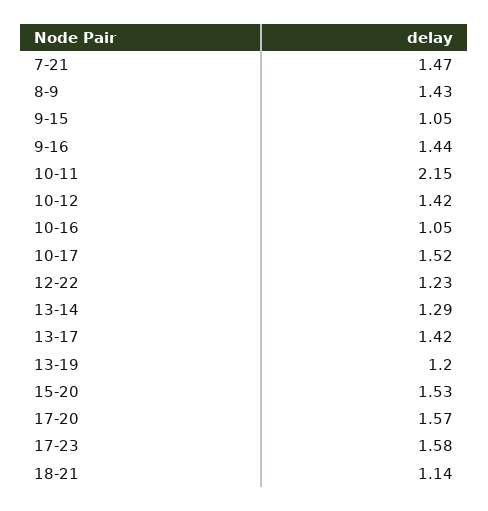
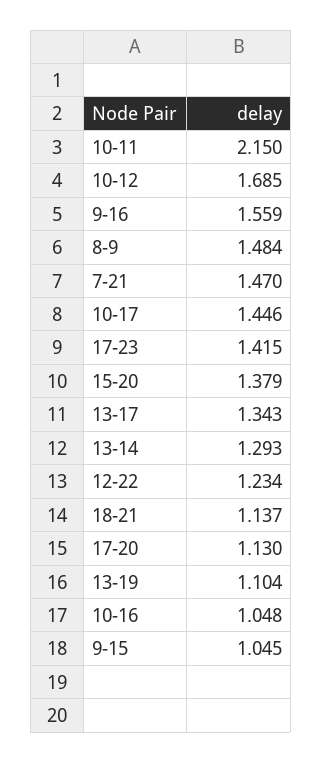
8-9: 1.43 -> 1.484
9-16: 1.44 -> 1.559
10-12: 1.42 -> 1.685
10-17: 1.52 -> 1.446
13-17: 1.42 -> 1.343
13-19: 1.2 -> 1.104
15-20: 1.53 -> 1.379
17-20: 1.57 -> 1.13
17-23: 1.58 -> 1.415

